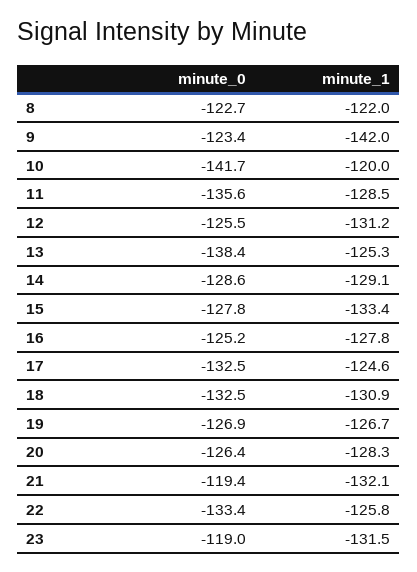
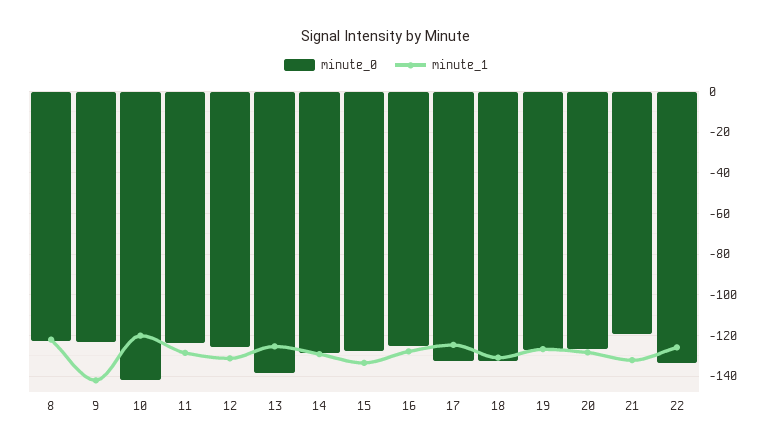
minute_0, 11: -135.6 -> -125
minute_0, 23: -119 -> none
minute_1, 23: -131.5 -> none

